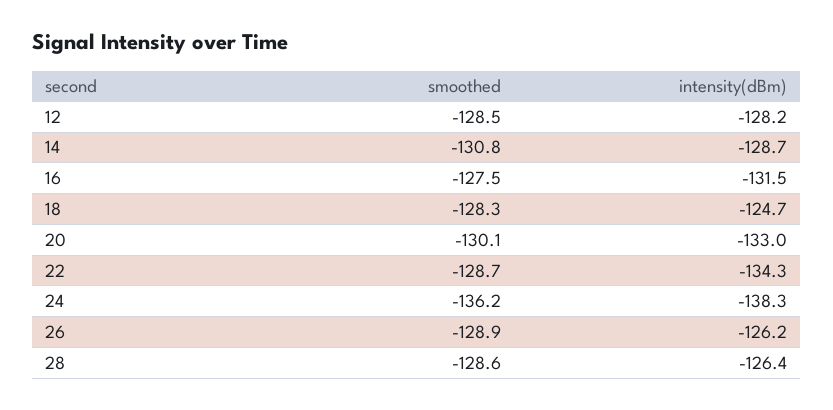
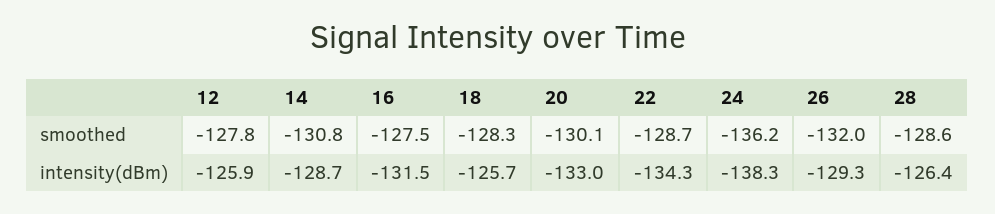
smoothed, 12: -128.5 -> -127.8
intensity(dBm), 12: -128.2 -> -125.9
intensity(dBm), 18: -124.7 -> -125.7
smoothed, 26: -128.9 -> -132
intensity(dBm), 26: -126.2 -> -129.3

